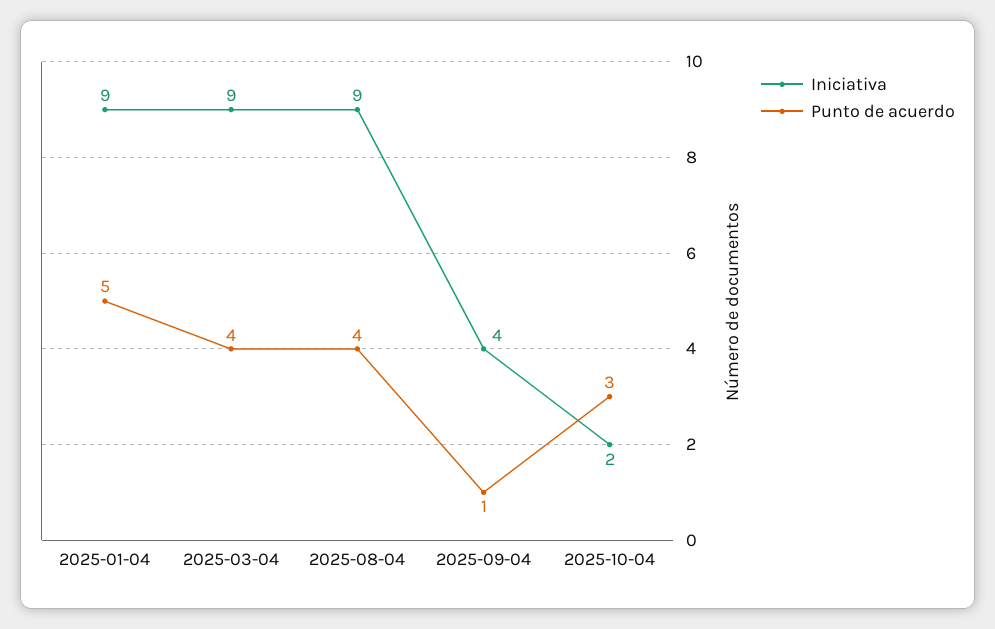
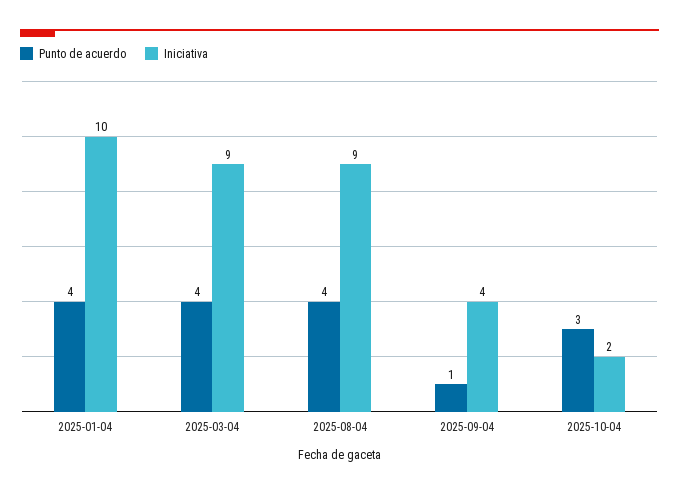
Iniciativa, 2025-01-04: 9 -> 10
Punto de acuerdo, 2025-01-04: 5 -> 4

